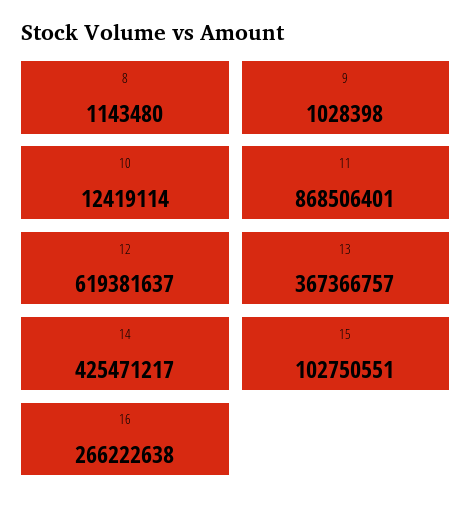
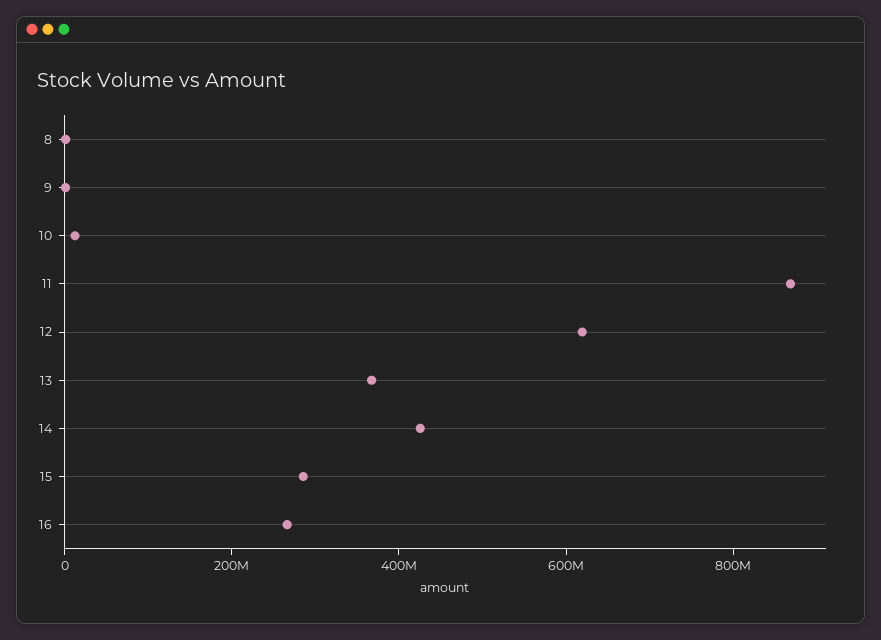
15: 102750551 -> 300000000

